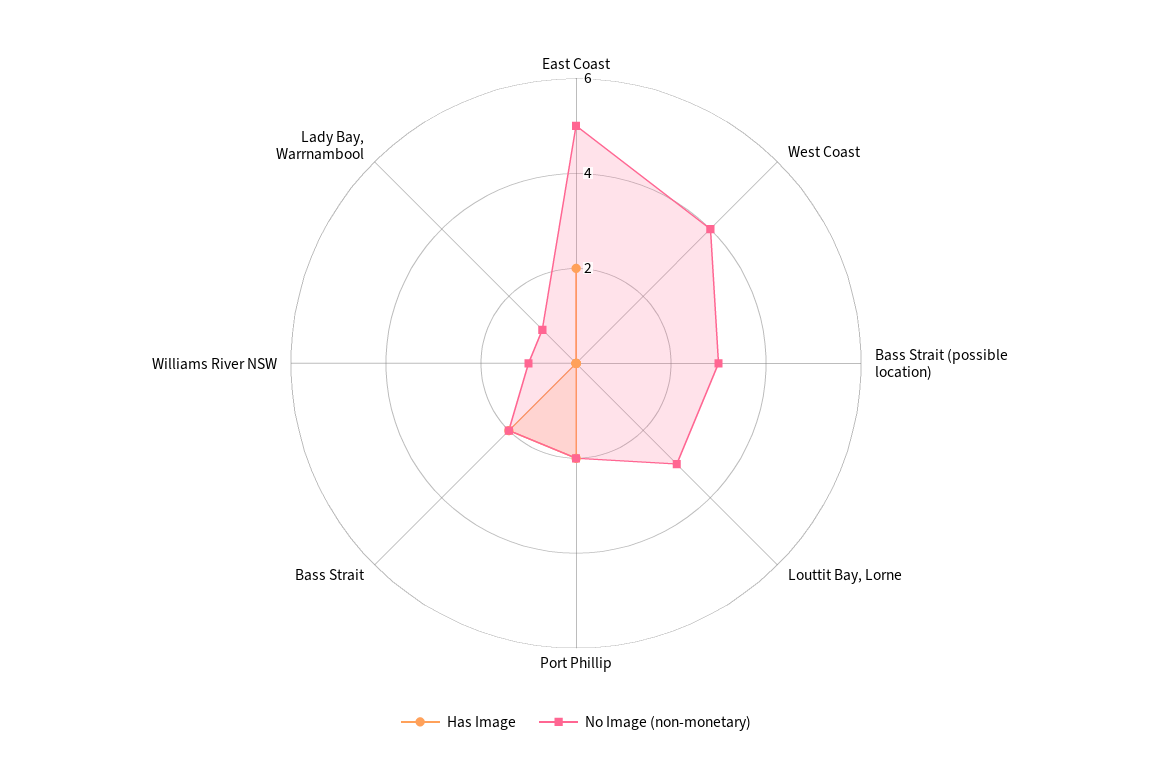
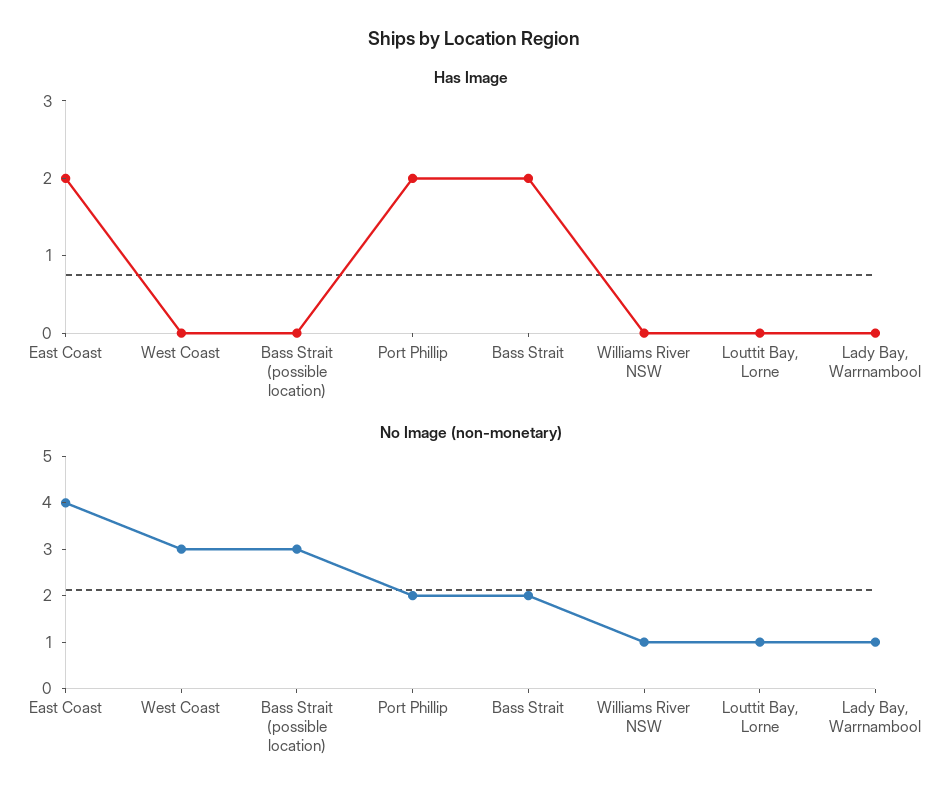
No Image (non-monetary), East Coast: 5 -> 4
No Image (non-monetary), West Coast: 4 -> 3
No Image (non-monetary), Louttit Bay, Lorne: 3 -> 1

